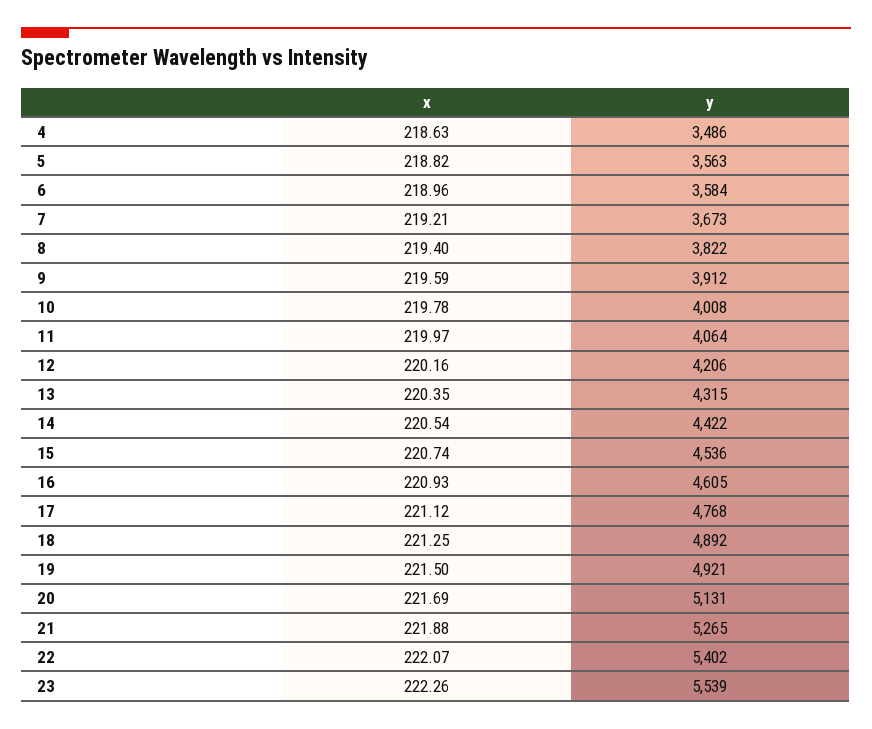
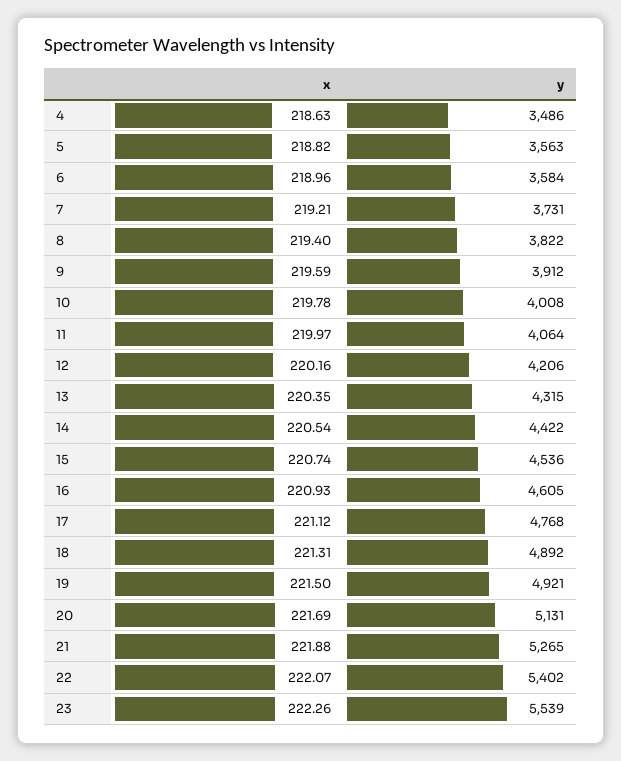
y, 7: 3673 -> 3731
x, 18: 221.25 -> 221.31

